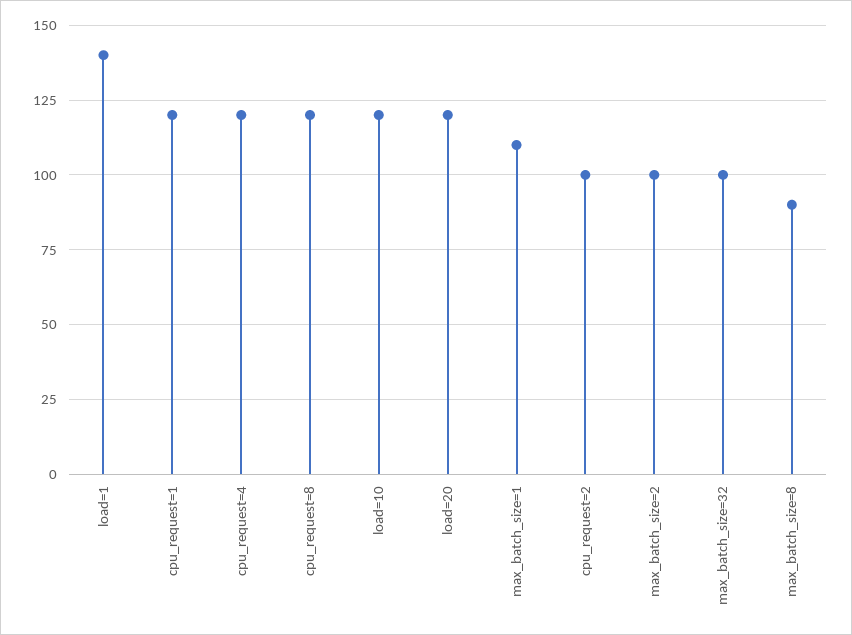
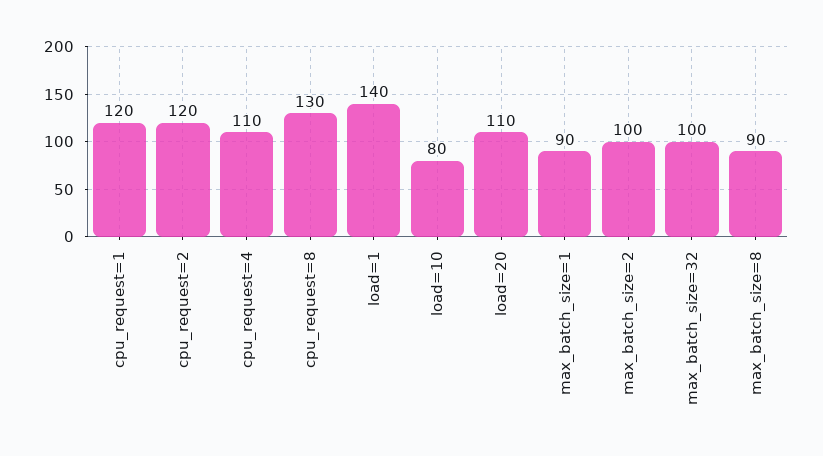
cpu_request=4: 120 -> 110
cpu_request=8: 120 -> 130
load=10: 120 -> 80
load=20: 120 -> 110
max_batch_size=1: 110 -> 90
cpu_request=2: 100 -> 120

